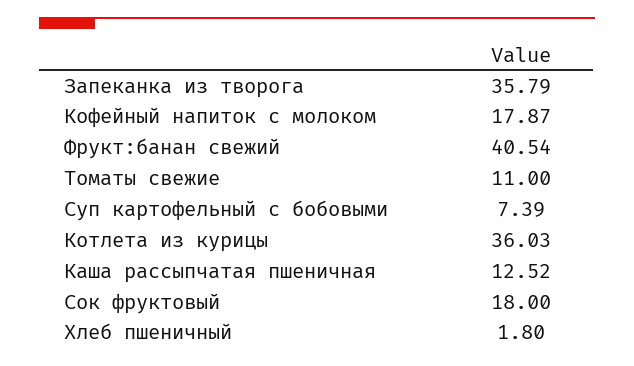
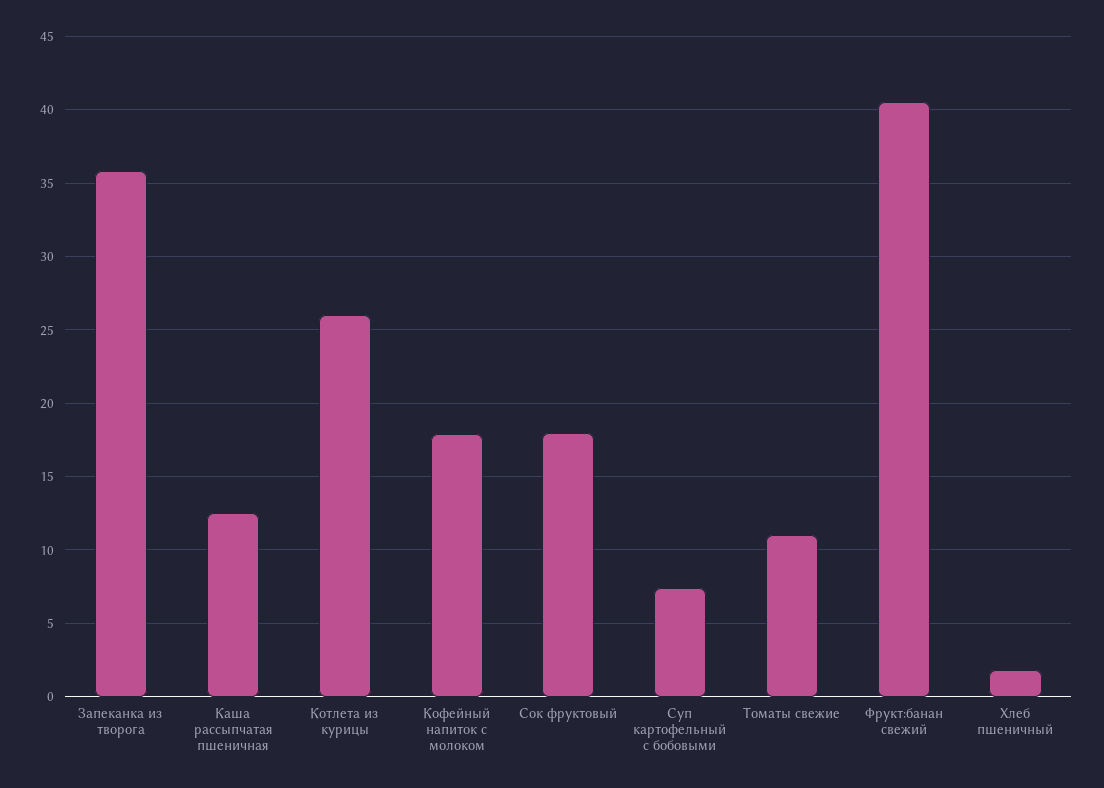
Котлета из курицы: 36.03 -> 26

